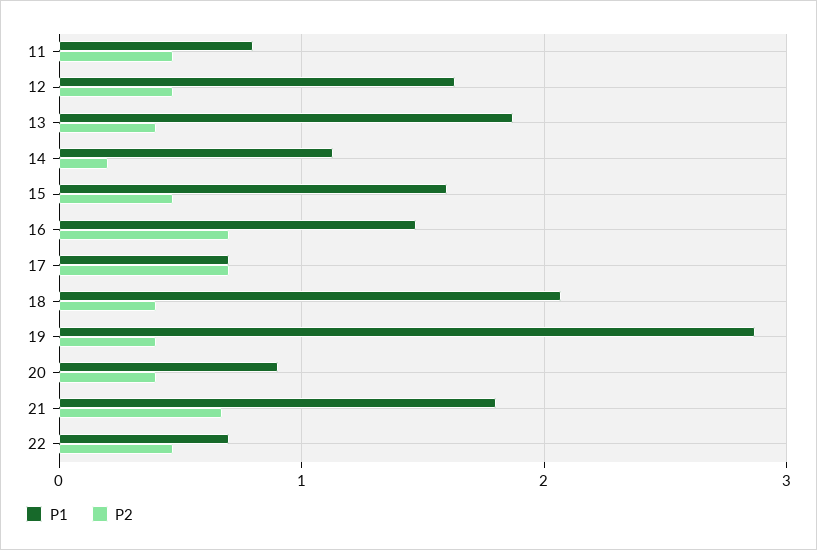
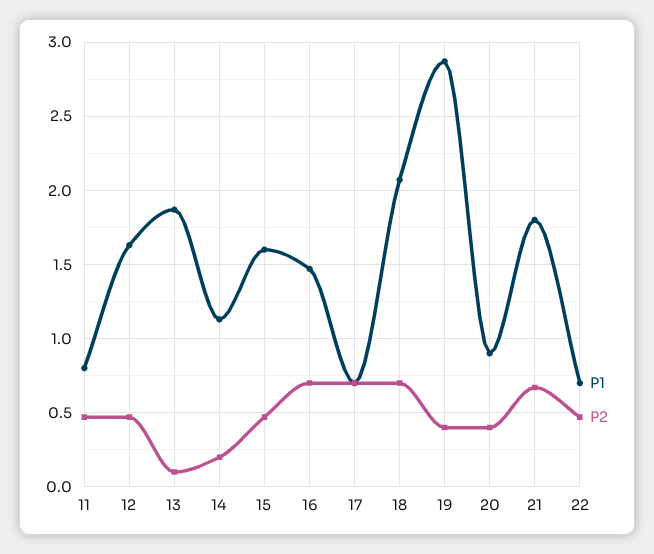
P2, 13: 0.4 -> 0.1
P2, 18: 0.4 -> 0.7

